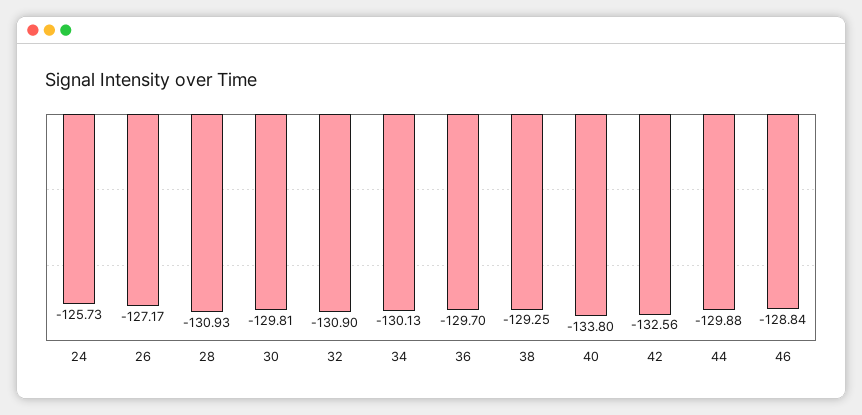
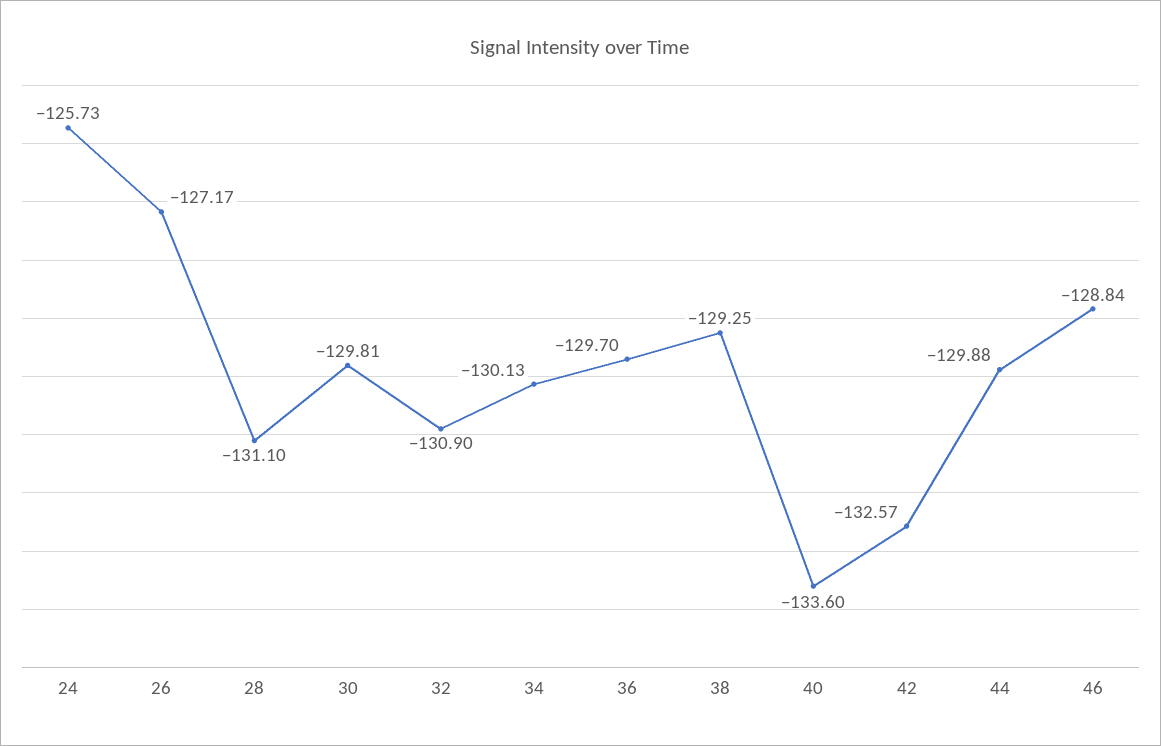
28: -130.93 -> -131.1
40: -133.8 -> -133.6
42: -132.56 -> -132.57

